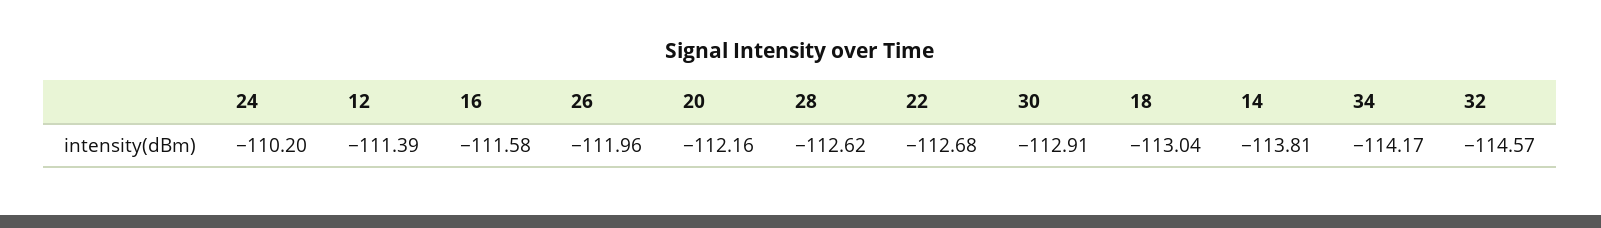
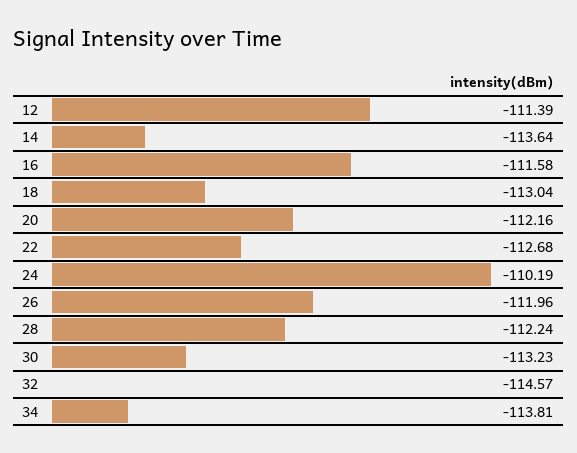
24: -110.2 -> -110.19
28: -112.62 -> -112.24
30: -112.91 -> -113.23
14: -113.81 -> -113.64
34: -114.17 -> -113.81

